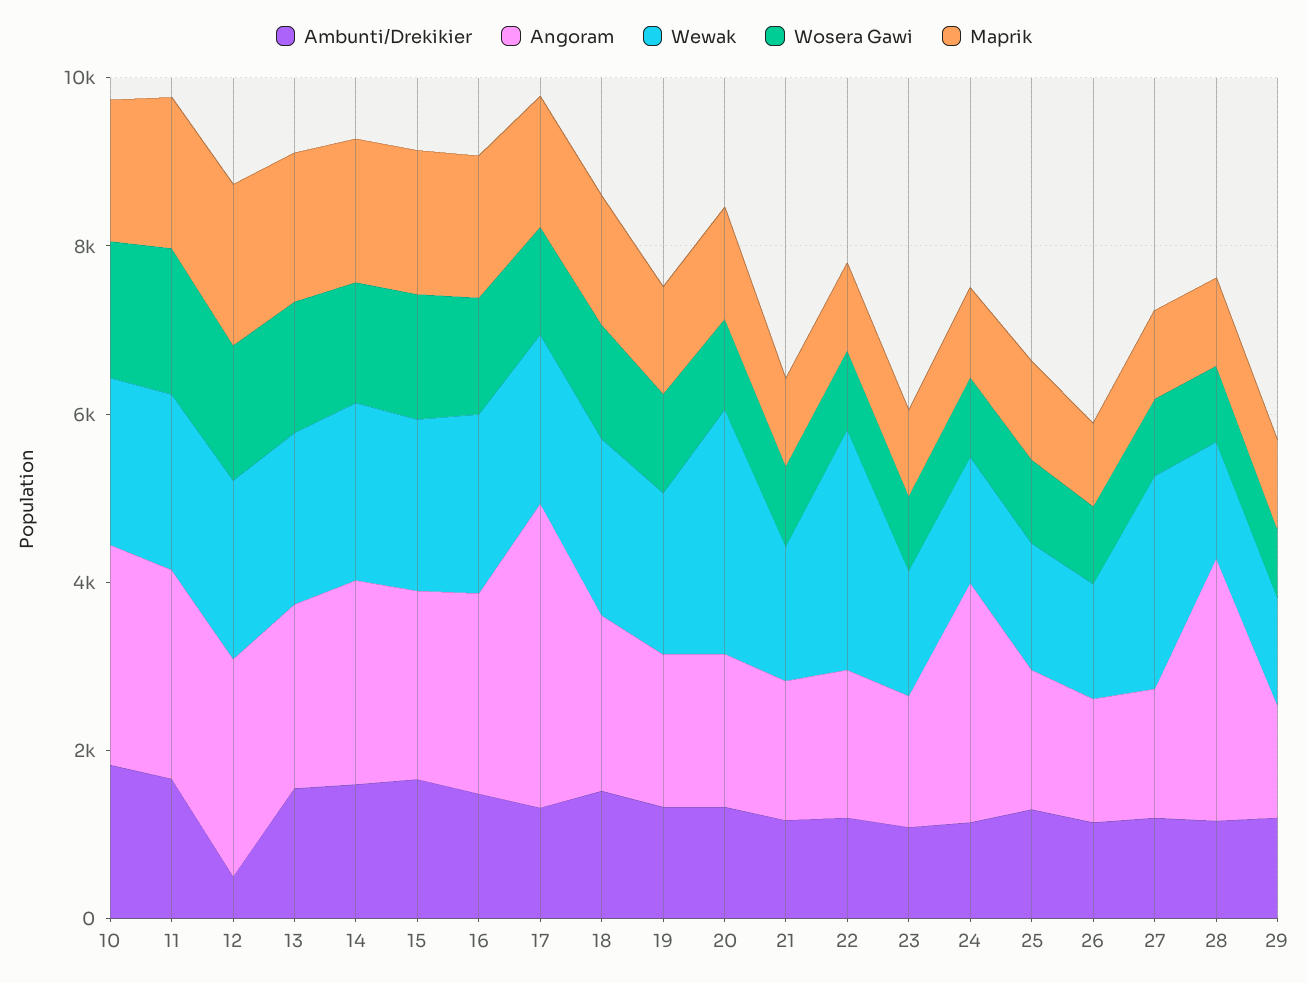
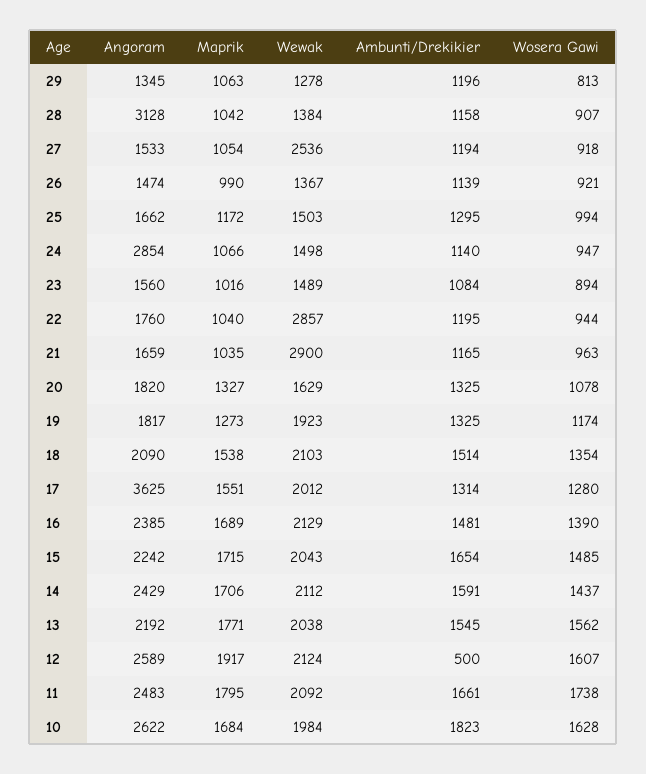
Wewak, 20: 3000 -> 1629
Wewak, 21: 1500 -> 2900

